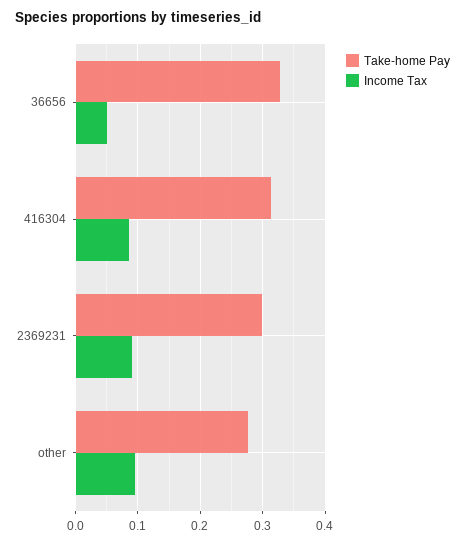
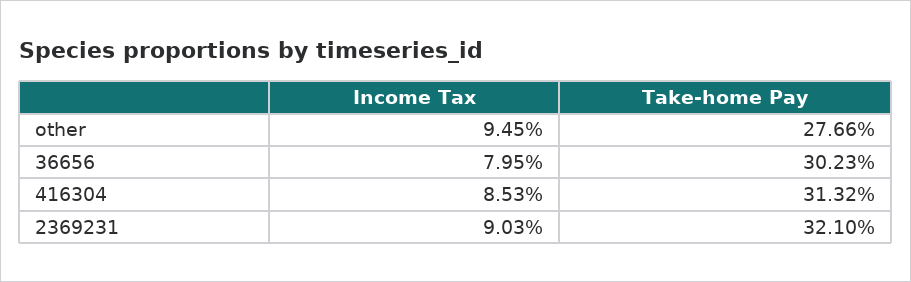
Take-home Pay, 36656: 0.33 -> 0.3023
Income Tax, 36656: 0.05 -> 0.0795
Take-home Pay, 2369231: 0.3 -> 0.321

